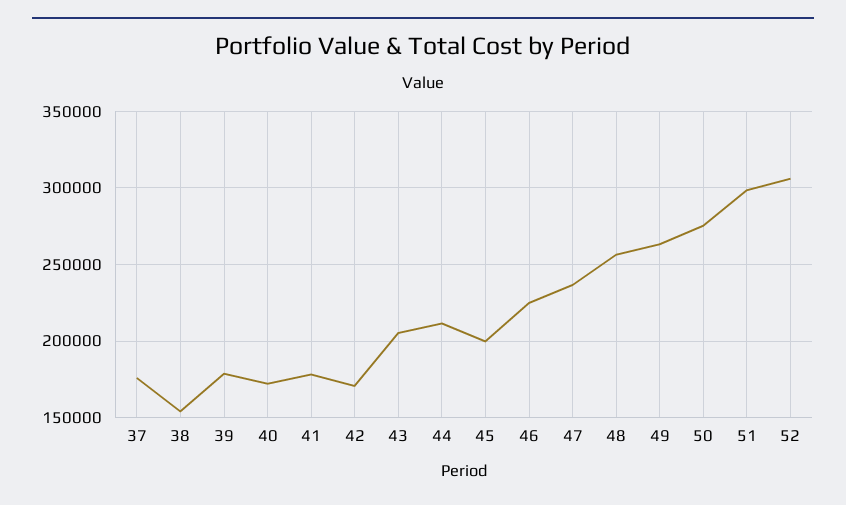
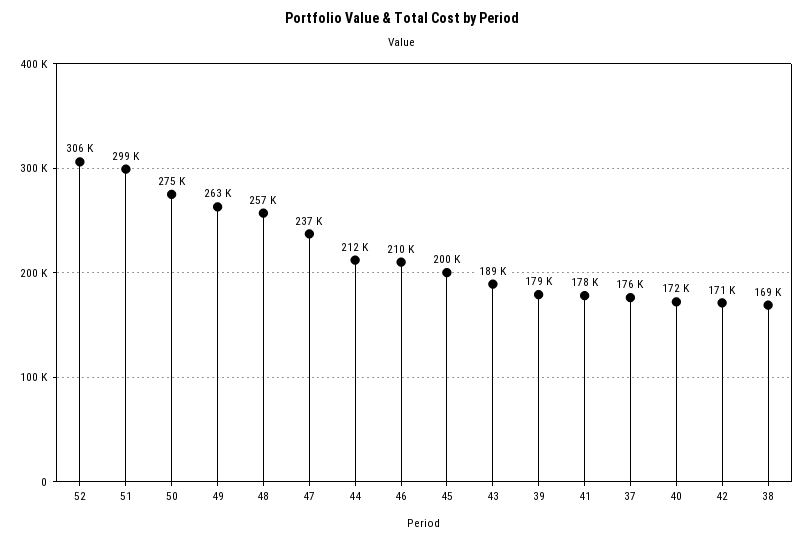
38: 155000 -> 169000
43: 205000 -> 189000
46: 225000 -> 210000

